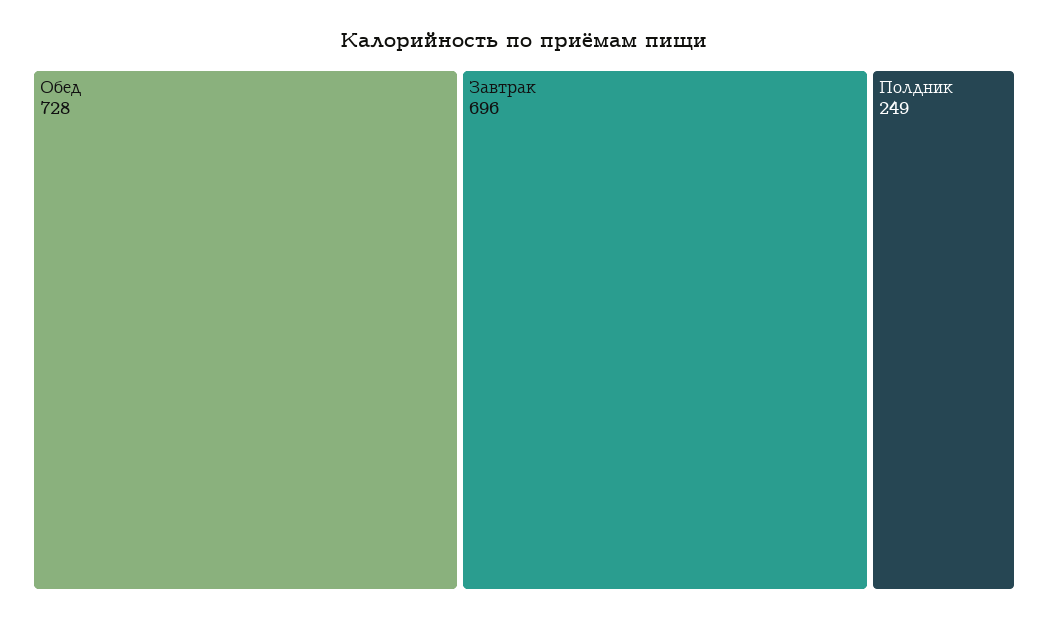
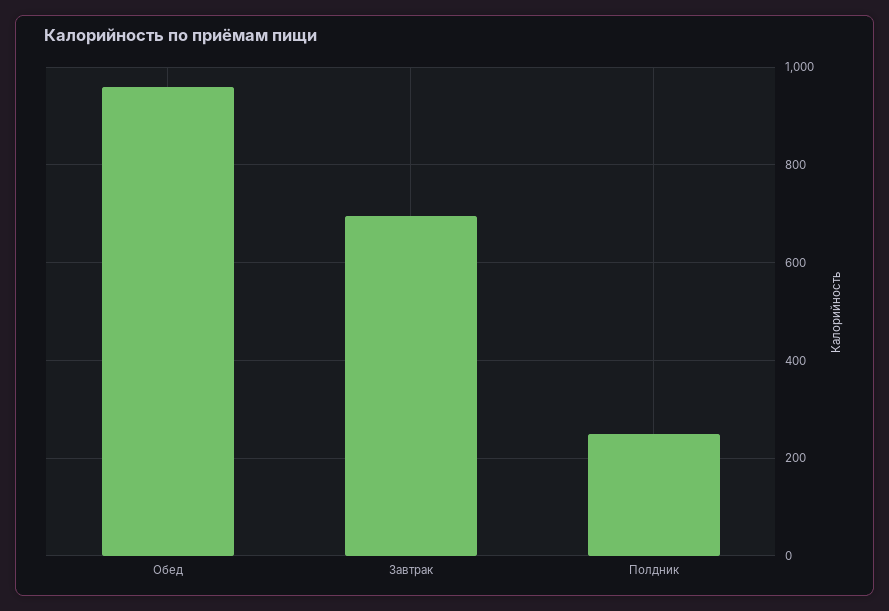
Обед: 728 -> 960

